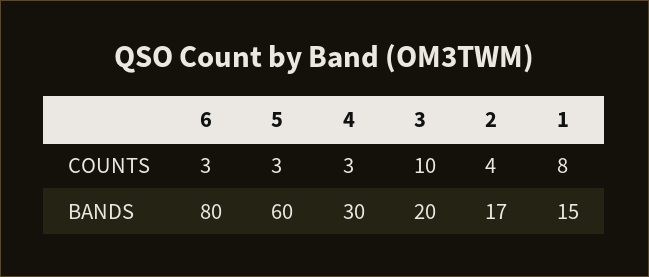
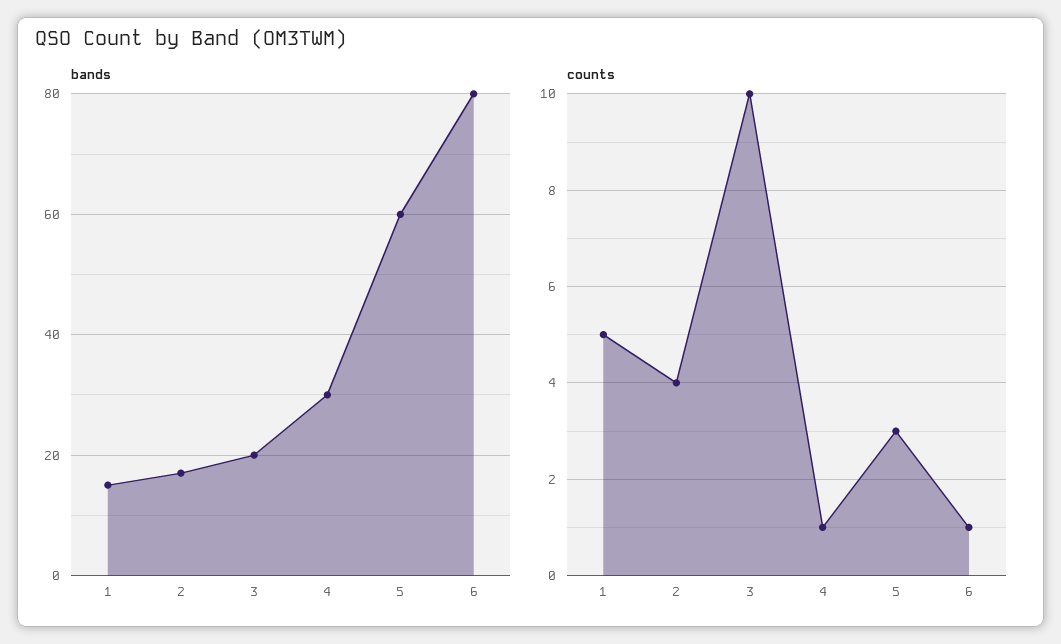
COUNTS, 6: 3 -> 1
COUNTS, 4: 3 -> 1
COUNTS, 1: 8 -> 5

